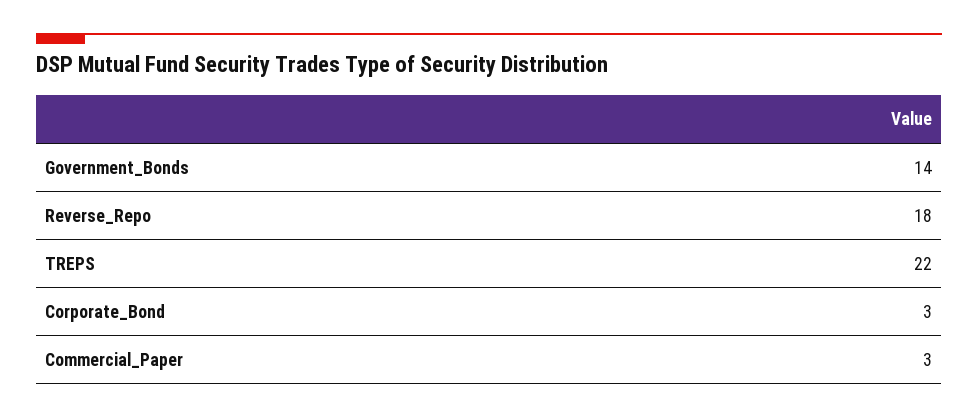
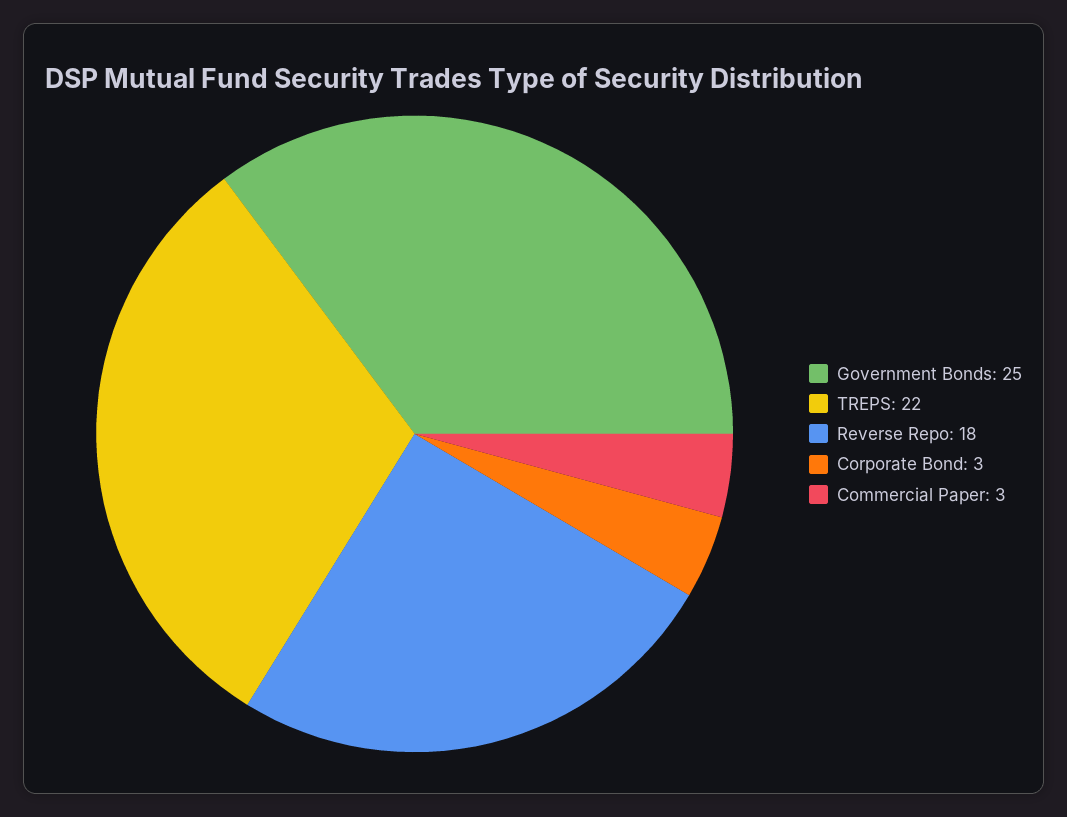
Government_Bonds: 14 -> 25

